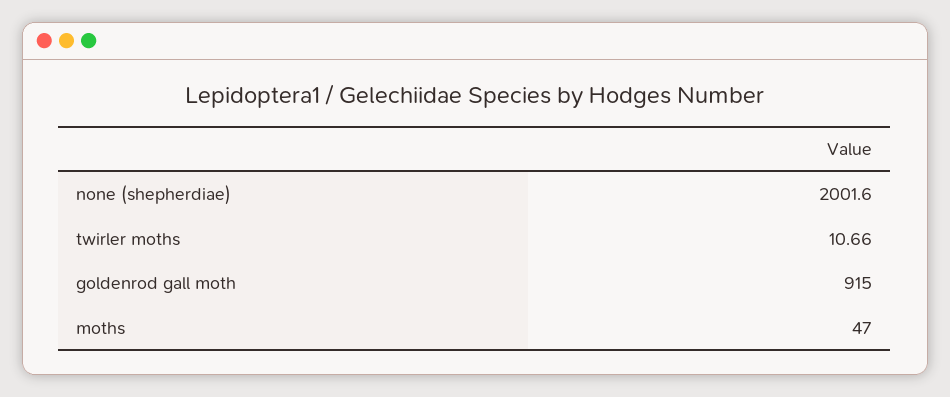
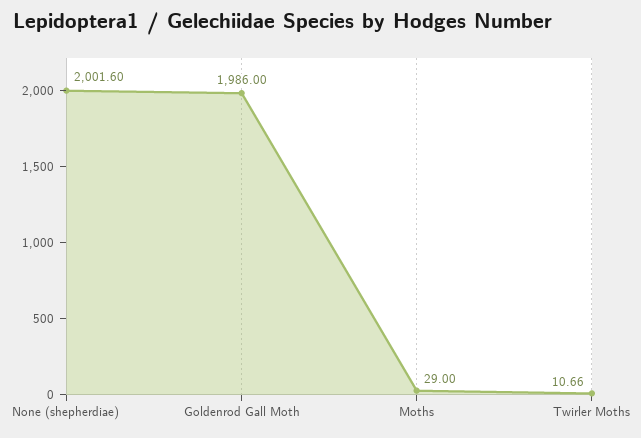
goldenrod gall moth: 915 -> 1986
moths: 47 -> 29

